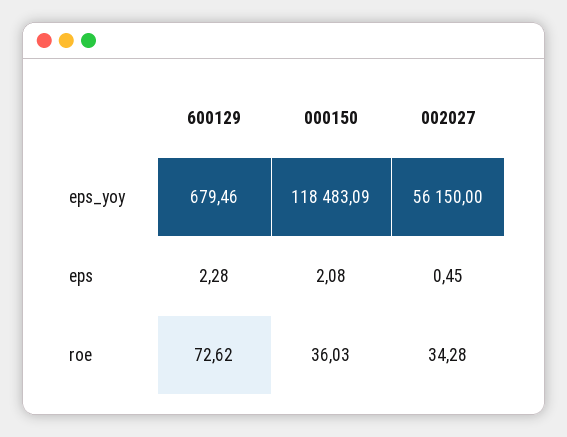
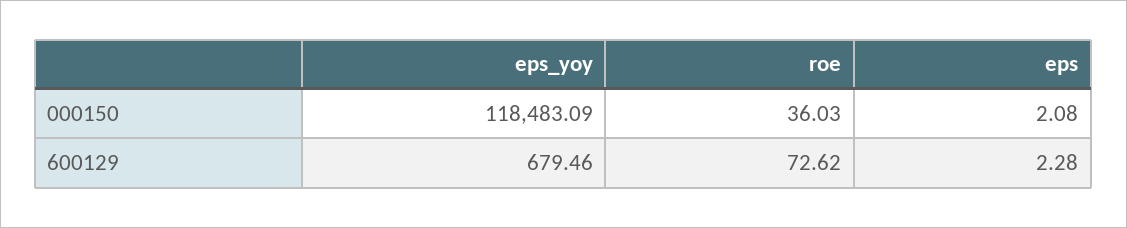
002027, eps_yoy: 56150 -> none
002027, eps: 0.45 -> none
002027, roe: 34.28 -> none

